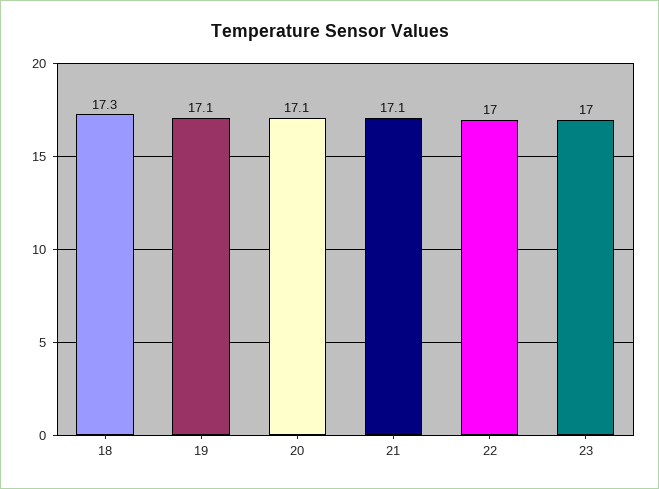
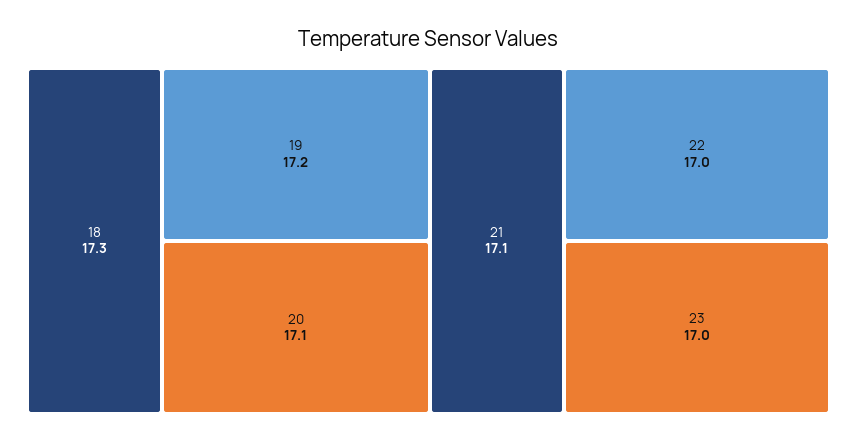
19: 17.1 -> 17.2

